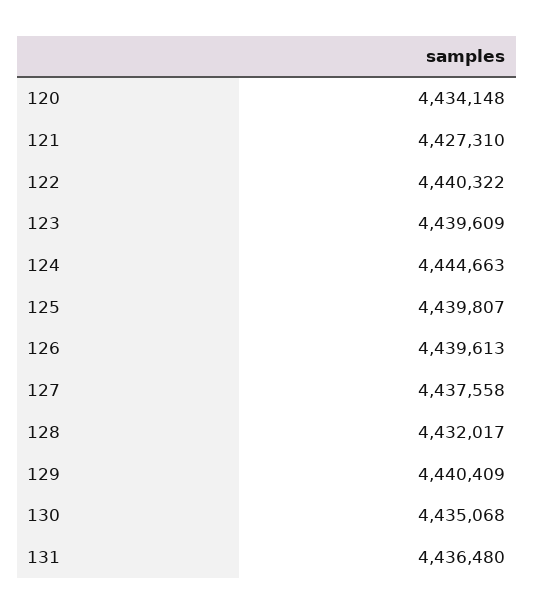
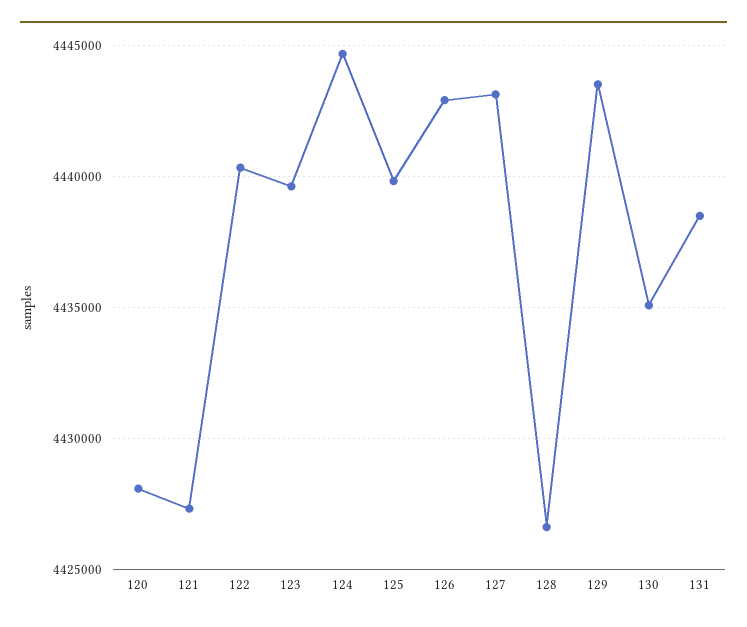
120: 4434148 -> 4428000
126: 4439613 -> 4443000
127: 4437558 -> 4443000
128: 4432017 -> 4426500
129: 4440409 -> 4443500
131: 4436480 -> 4438500

